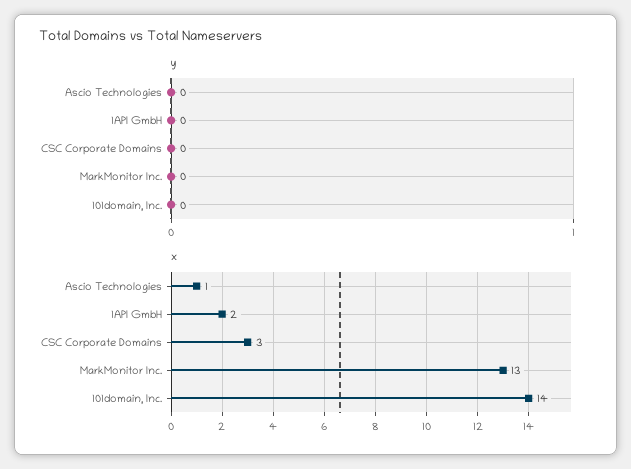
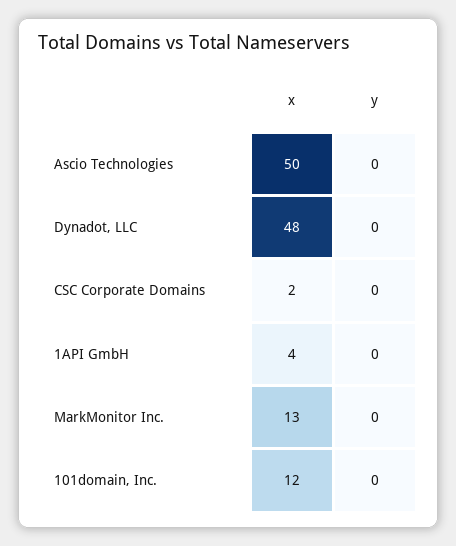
x, Ascio Technologies: 1 -> 50
x, 1API GmbH: 2 -> 4
x, CSC Corporate Domains: 3 -> 2
x, 101domain, Inc.: 14 -> 12
x, Dynadot, LLC: none -> 48
y, Dynadot, LLC: none -> 0

